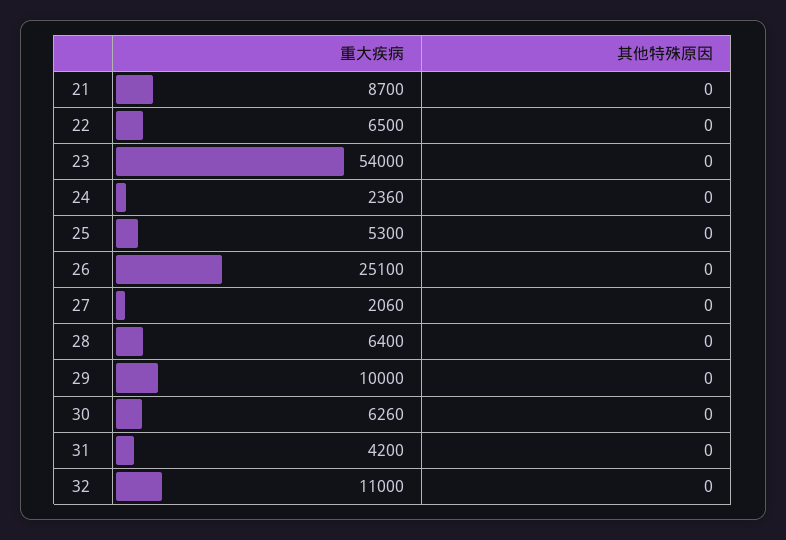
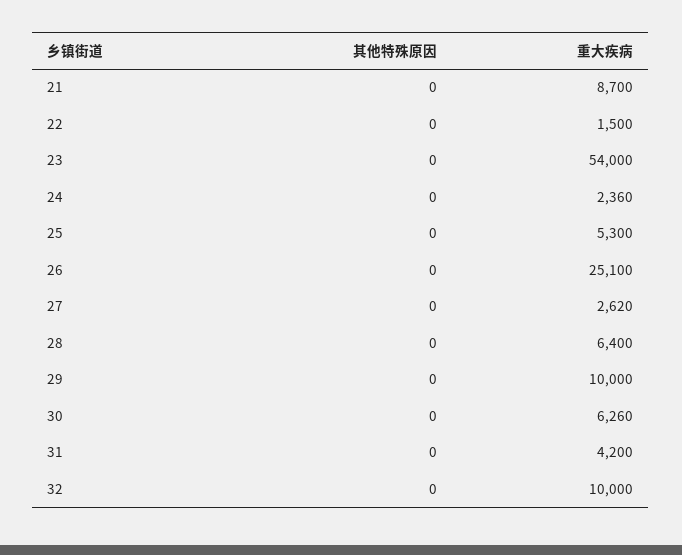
重大疾病, 22: 6500 -> 1500
重大疾病, 27: 2060 -> 2620
重大疾病, 32: 11000 -> 10000

